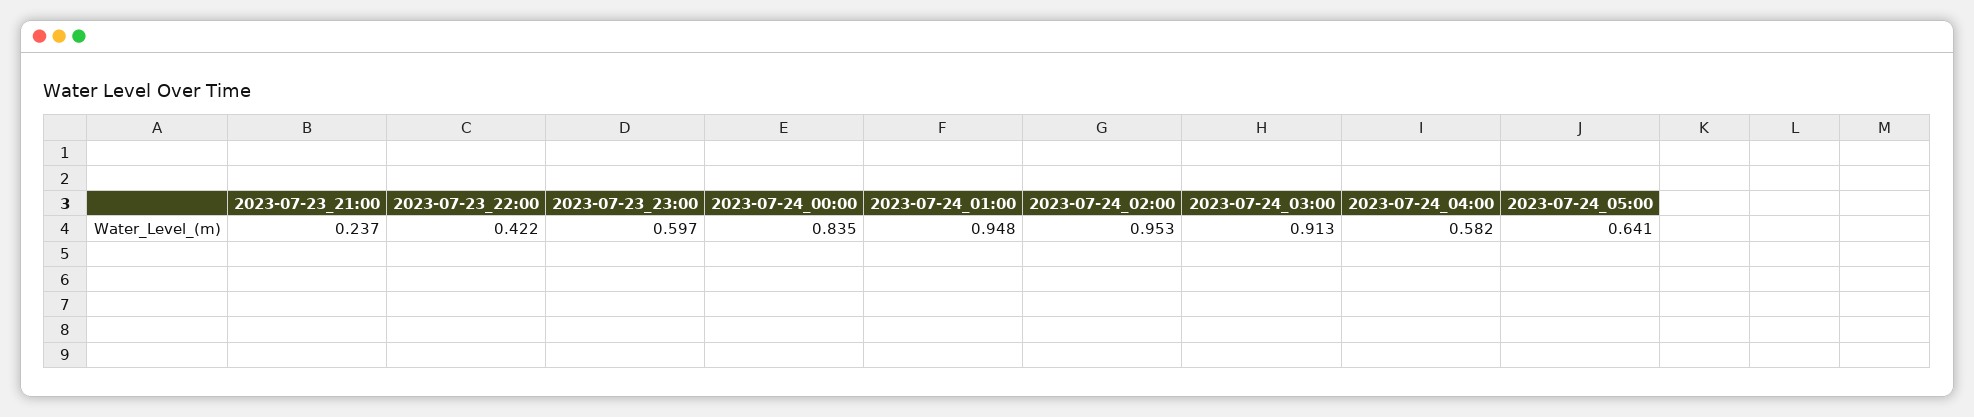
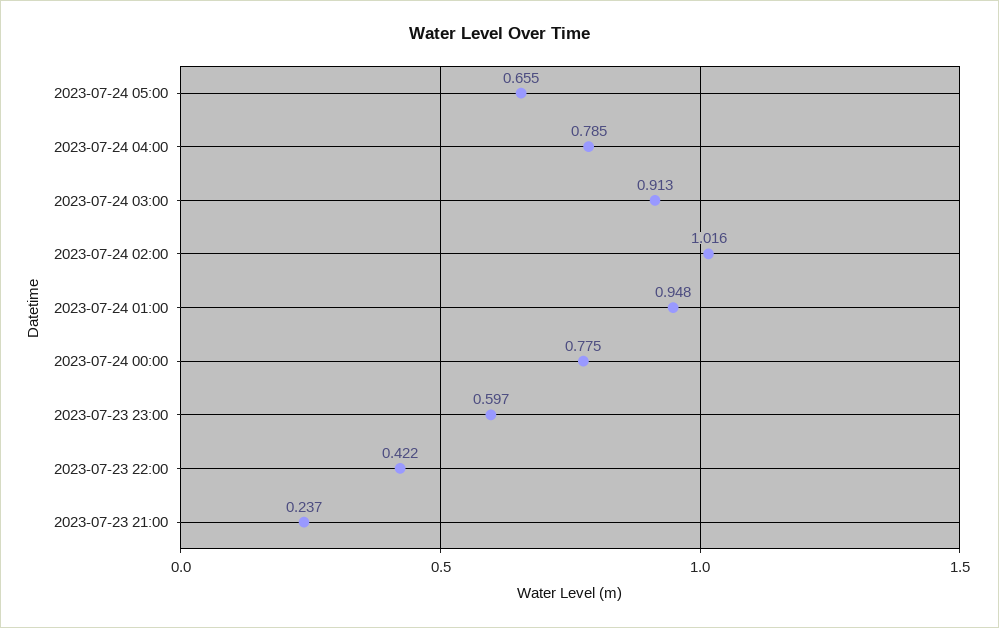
2023-07-24_00:00: 0.835 -> 0.775
2023-07-24_02:00: 0.953 -> 1.016
2023-07-24_04:00: 0.582 -> 0.785
2023-07-24_05:00: 0.641 -> 0.655

